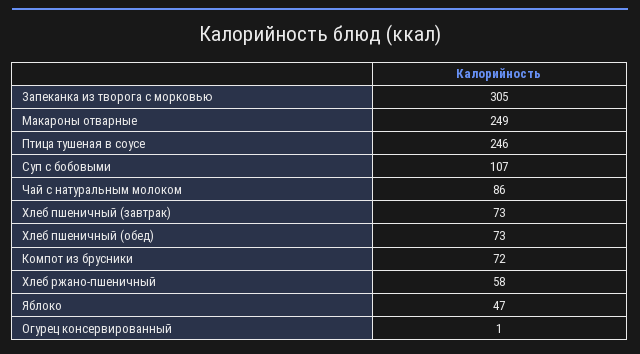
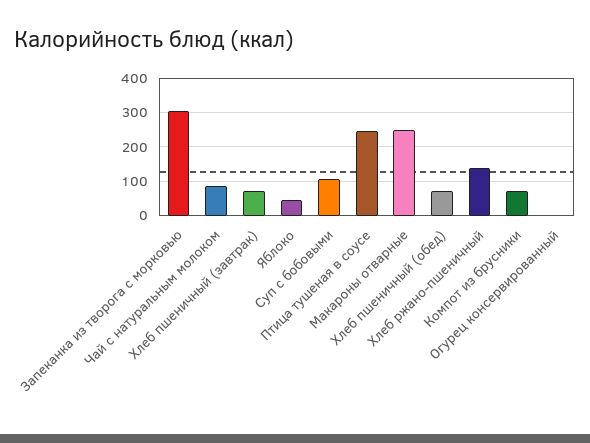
Хлеб ржано-пшеничный: 58 -> 140

